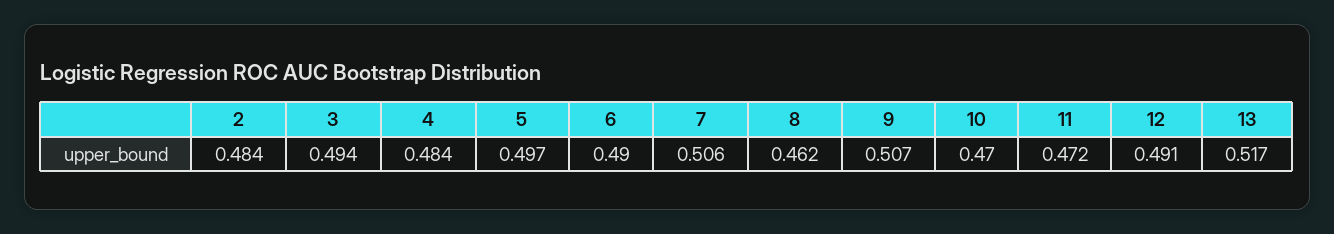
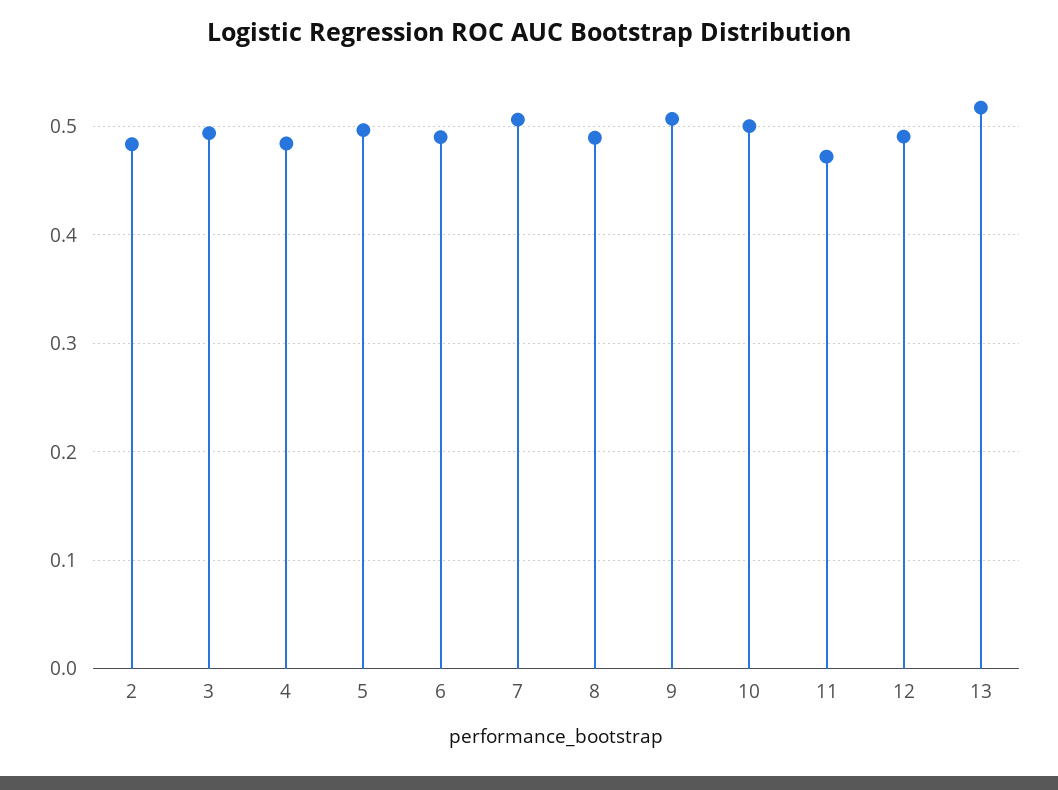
8: 0.462 -> 0.49
10: 0.47 -> 0.5

